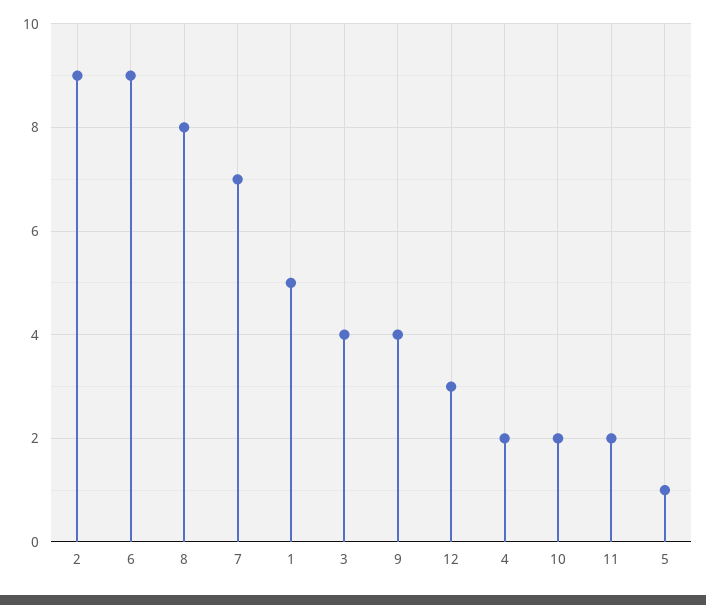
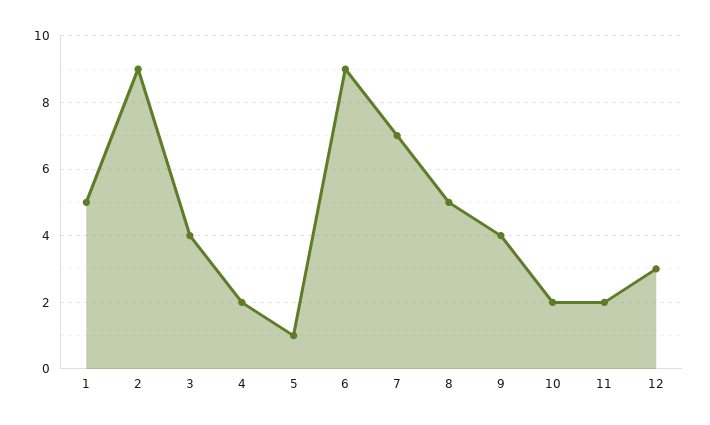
8: 8 -> 5

